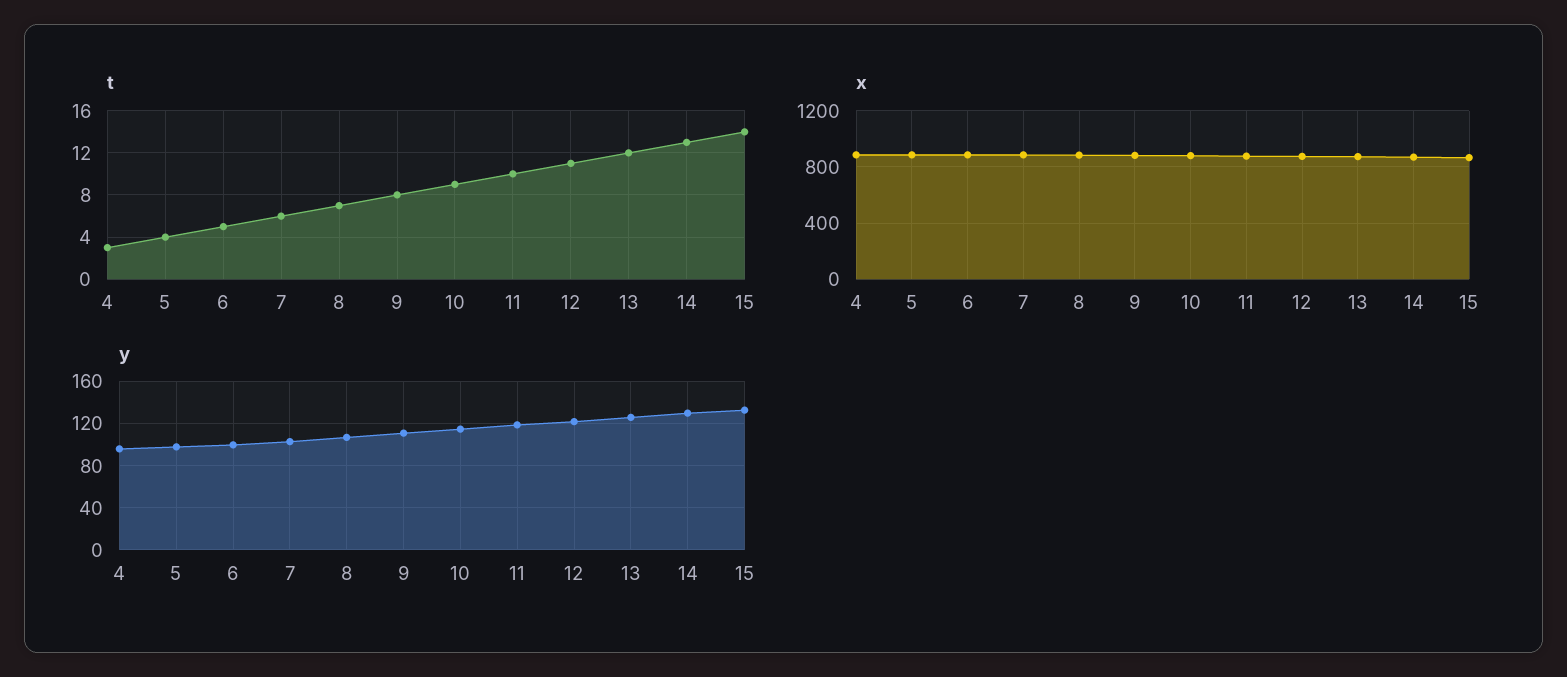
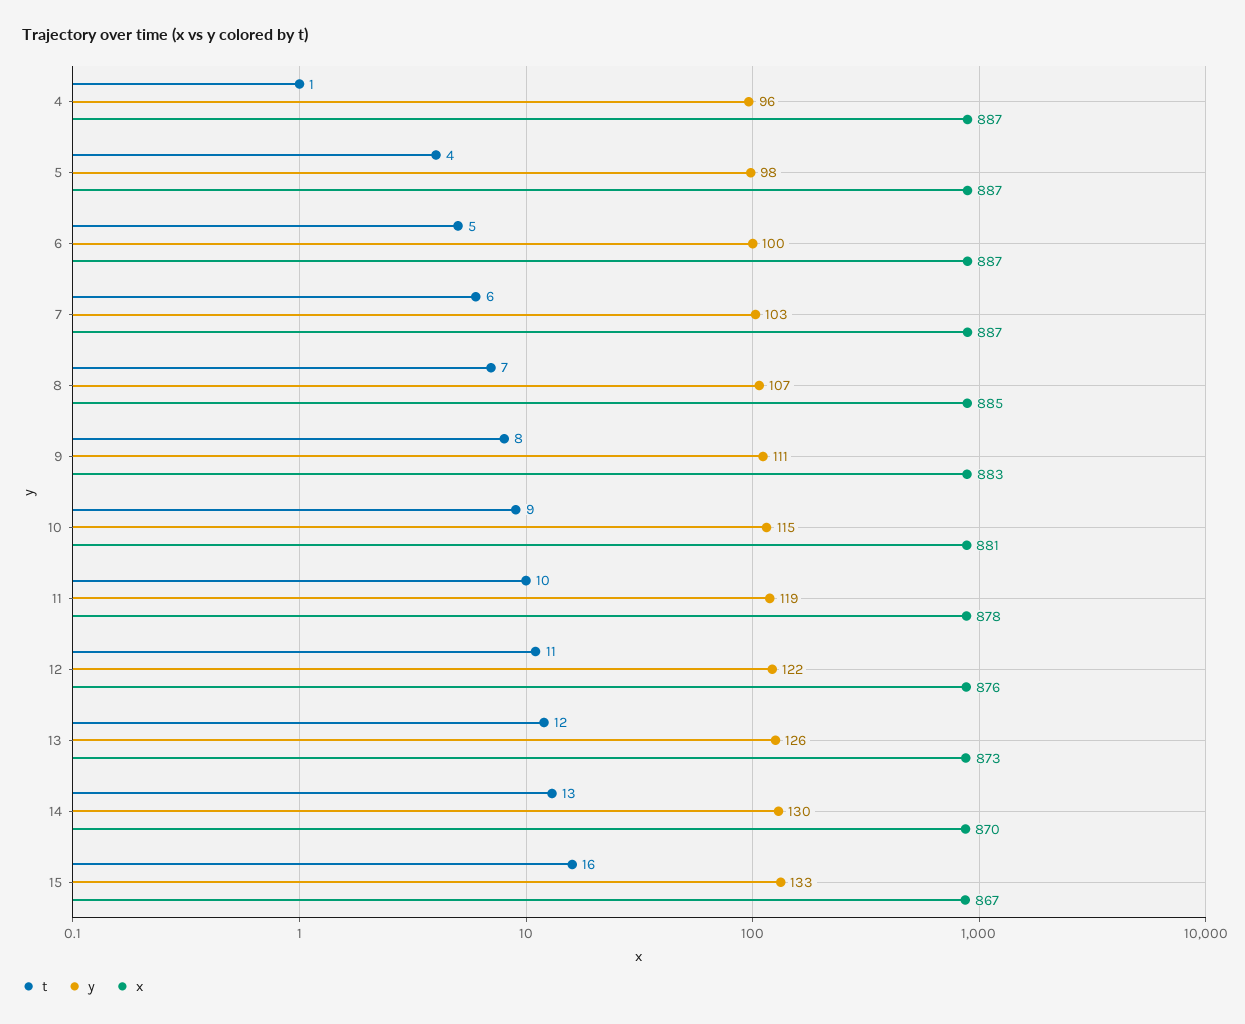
t, 4: 3 -> 1
t, 15: 14 -> 16

